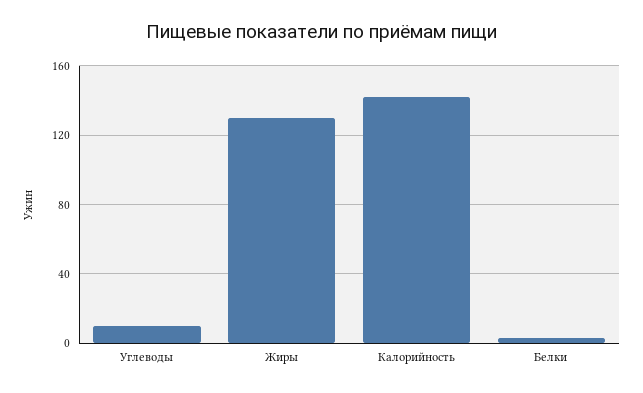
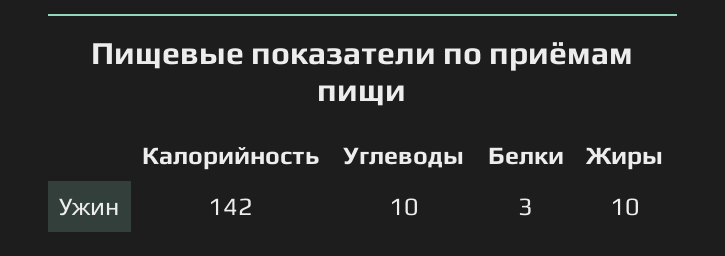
Жиры: 130 -> 10

